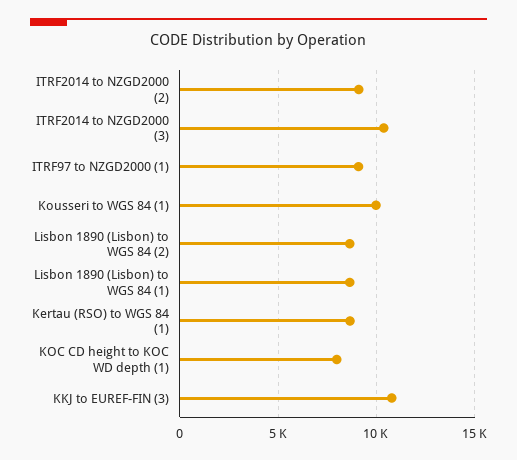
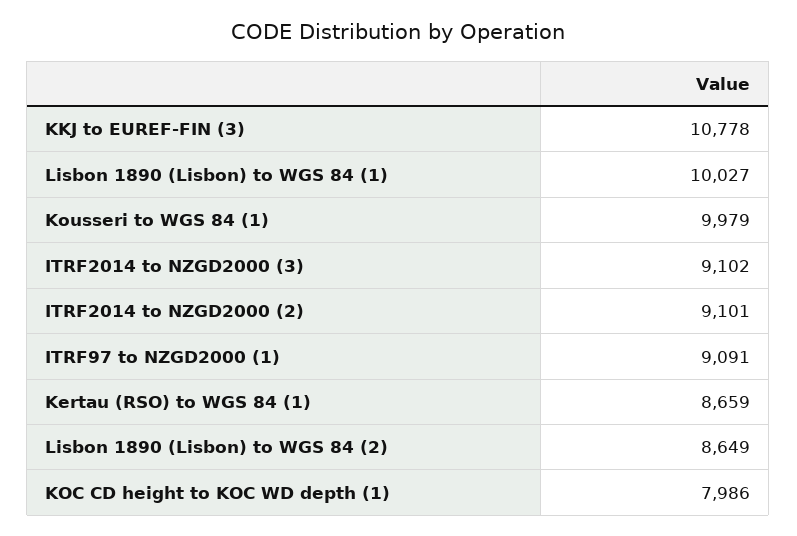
ITRF2014 to NZGD2000 (3): 10500 -> 9102
Lisbon 1890 (Lisbon) to WGS 84 (1): 8500 -> 10027

